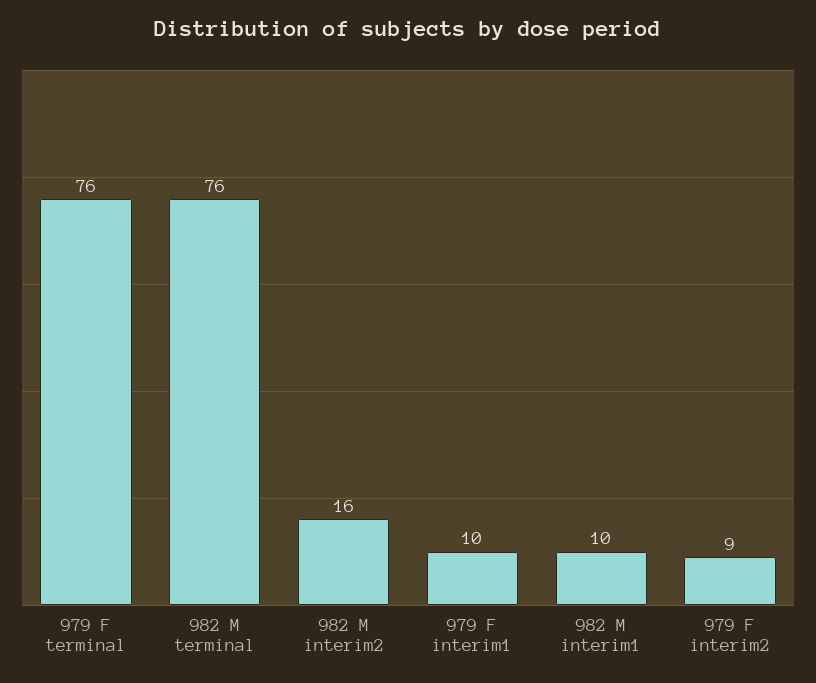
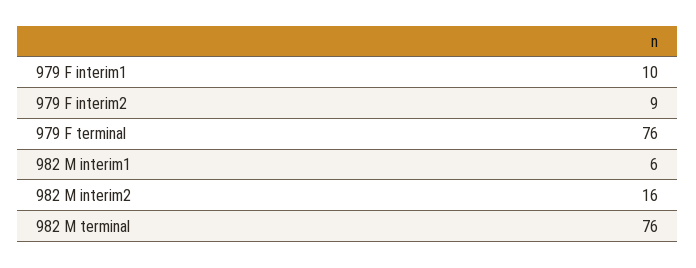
982 M interim1: 10 -> 6

